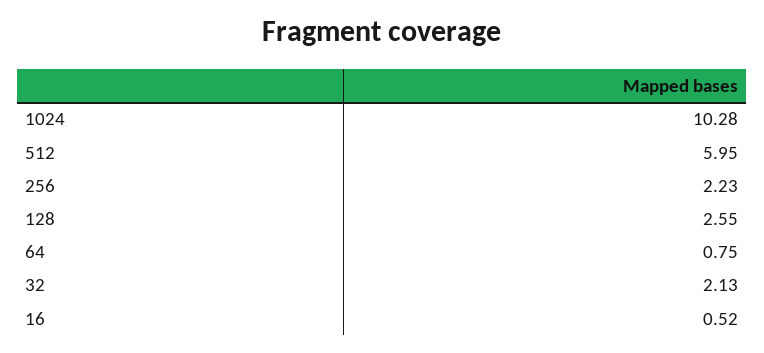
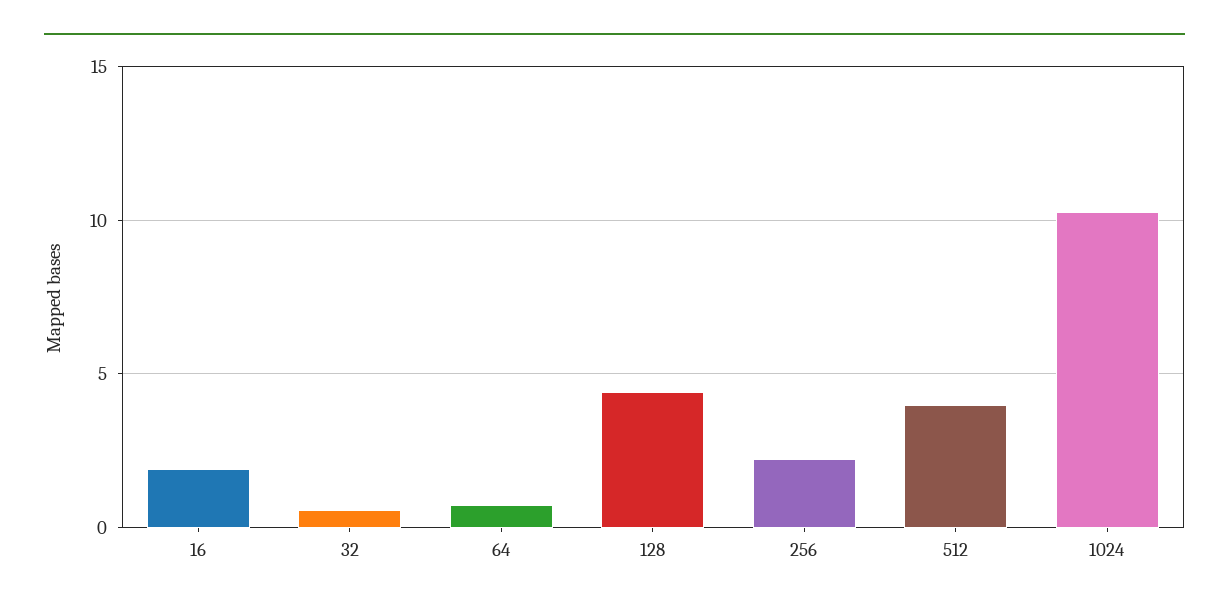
512: 5.95 -> 4
128: 2.55 -> 4.5
32: 2.13 -> 0.5
16: 0.52 -> 2

